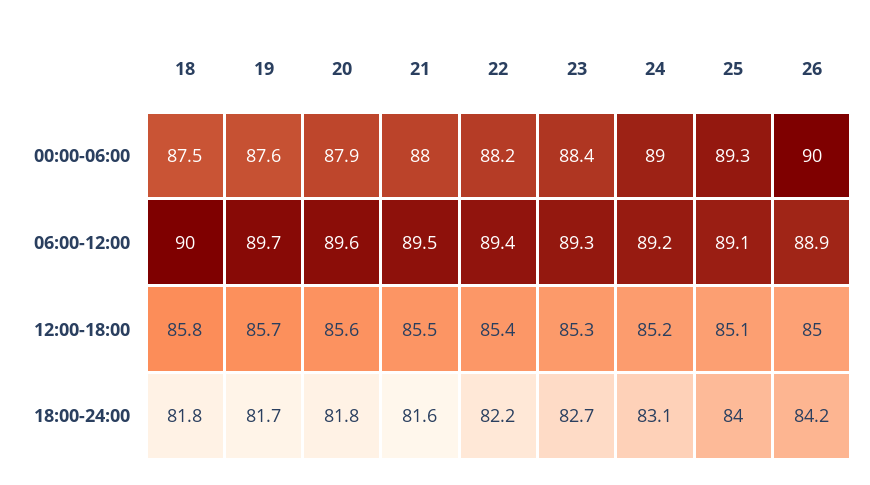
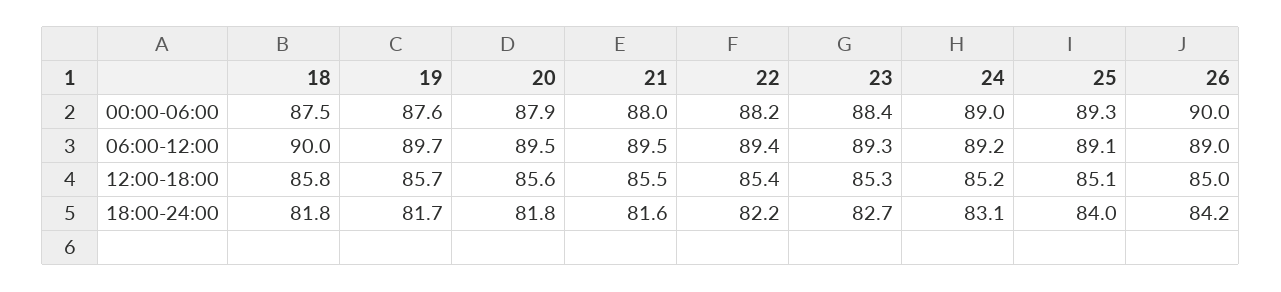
20, 06:00-12:00: 89.6 -> 89.5
26, 06:00-12:00: 88.9 -> 89

